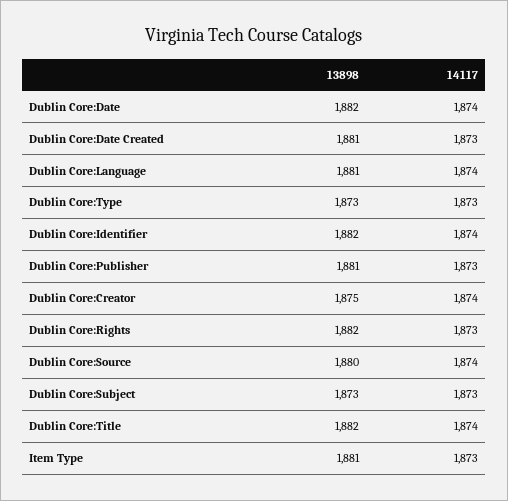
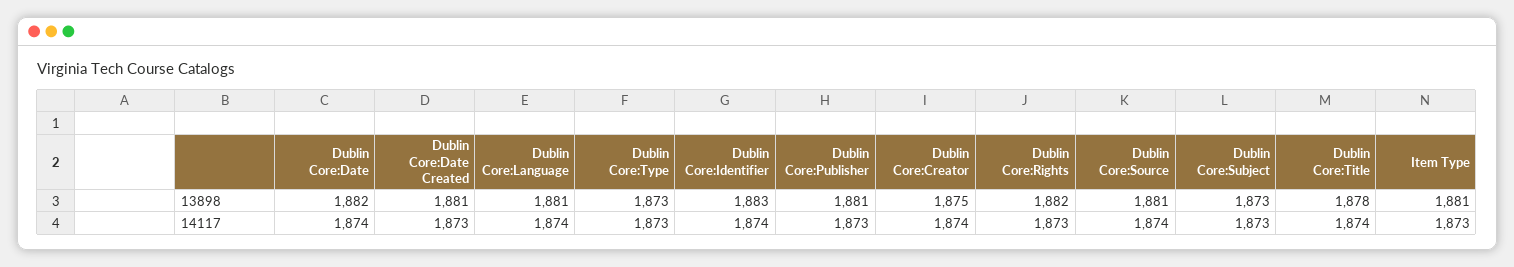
13898, Dublin Core:Identifier: 1882 -> 1883
13898, Dublin Core:Source: 1880 -> 1881
13898, Dublin Core:Title: 1882 -> 1878

